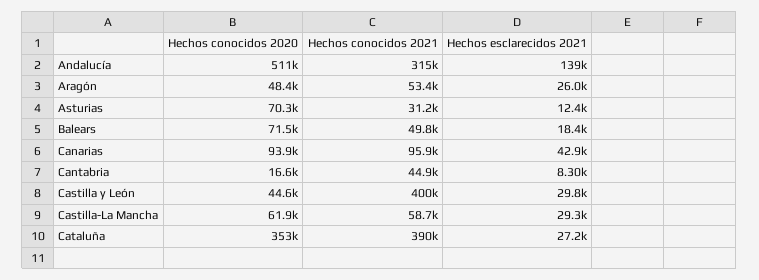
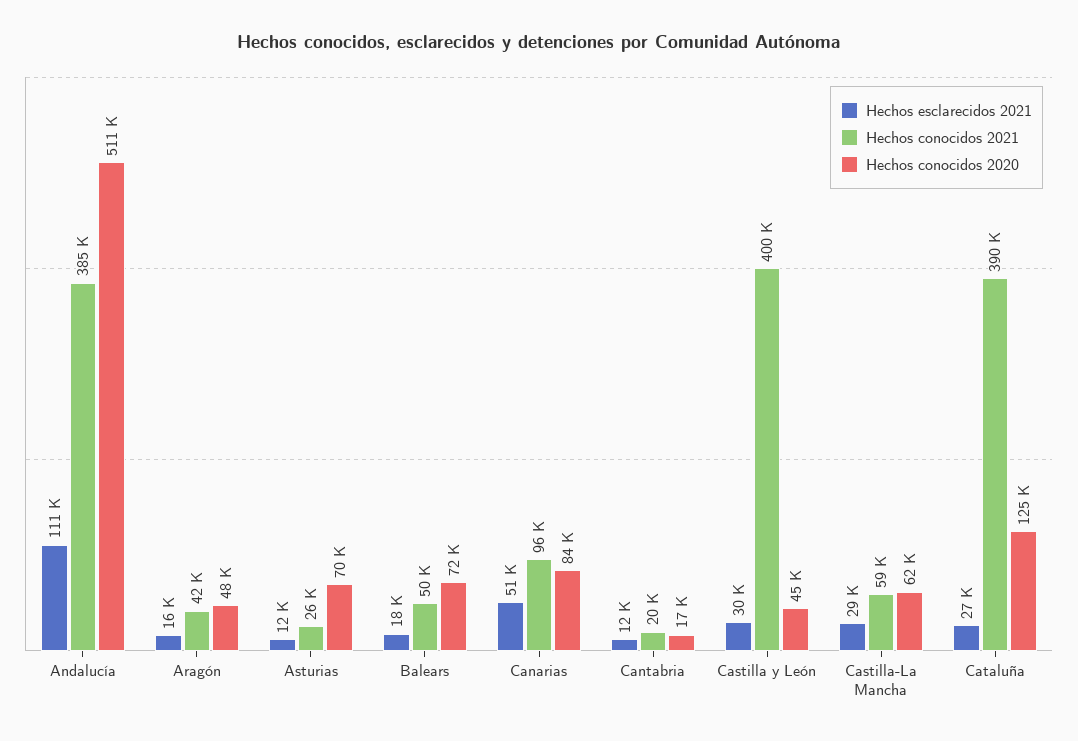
Hechos conocidos 2021, Andalucía: 315000 -> 385000
Hechos esclarecidos 2021, Andalucía: 139000 -> 111000
Hechos conocidos 2021, Aragón: 53400 -> 42000
Hechos esclarecidos 2021, Aragón: 26000 -> 16000
Hechos conocidos 2021, Asturias: 31200 -> 26000
Hechos conocidos 2020, Canarias: 93900 -> 84000
Hechos esclarecidos 2021, Canarias: 42900 -> 51000
Hechos conocidos 2021, Cantabria: 44900 -> 20000
Hechos esclarecidos 2021, Cantabria: 8300 -> 12000
Hechos conocidos 2020, Cataluña: 353000 -> 125000

